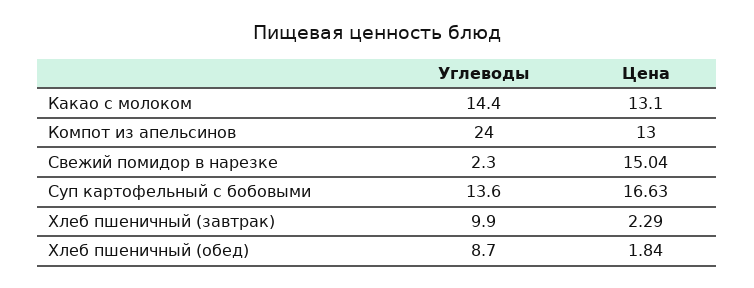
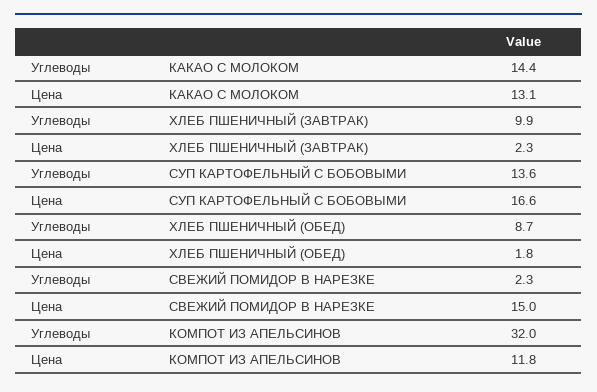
Углеводы, Компот из апельсинов: 24 -> 32
Цена, Компот из апельсинов: 13 -> 11.8

